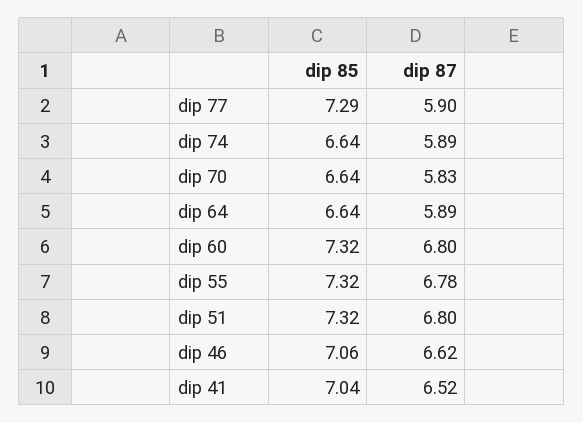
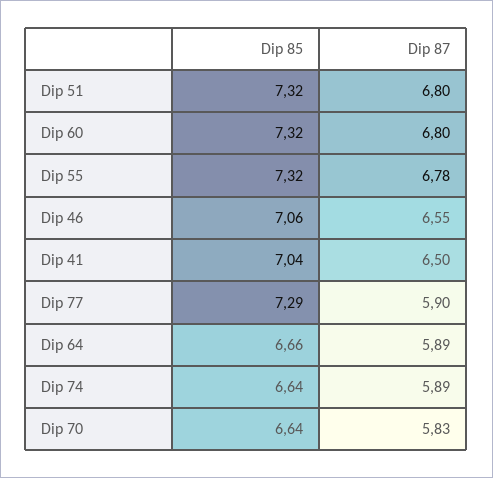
dip 85, dip 64: 6.64 -> 6.66
dip 87, dip 46: 6.62 -> 6.55
dip 87, dip 41: 6.52 -> 6.5

